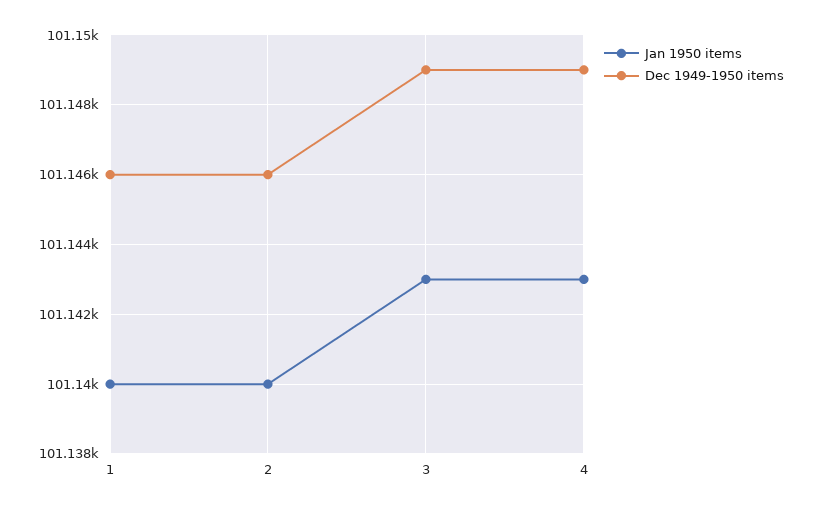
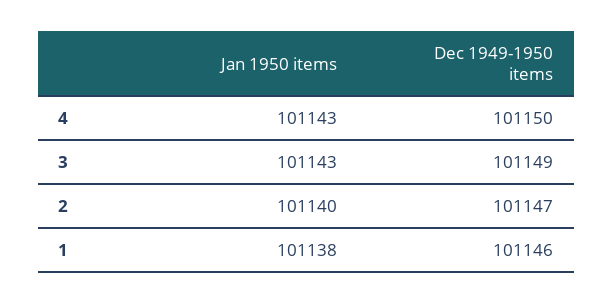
Jan 1950 items, 1: 101140 -> 101138
Dec 1949-1950 items, 2: 101146 -> 101147
Dec 1949-1950 items, 4: 101149 -> 101150

